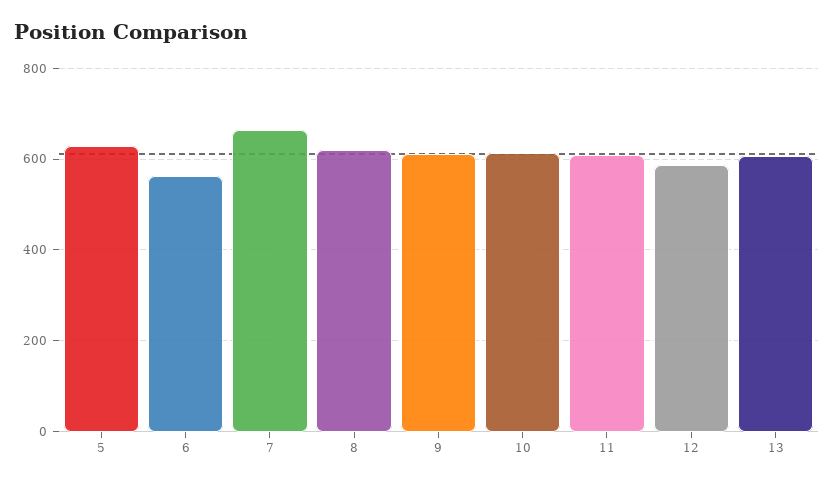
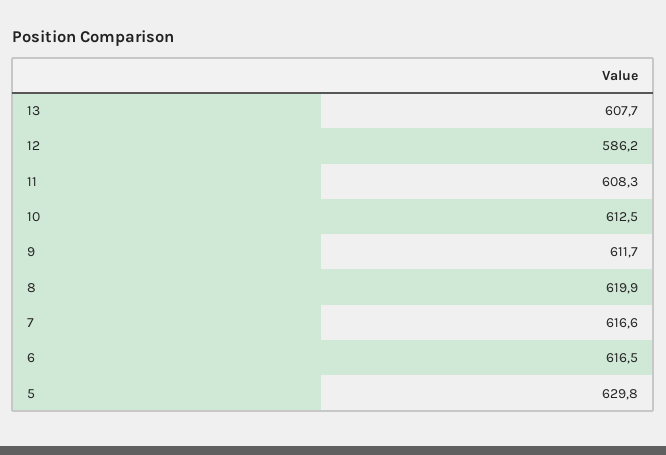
6: 560 -> 616.5
7: 660 -> 616.6

